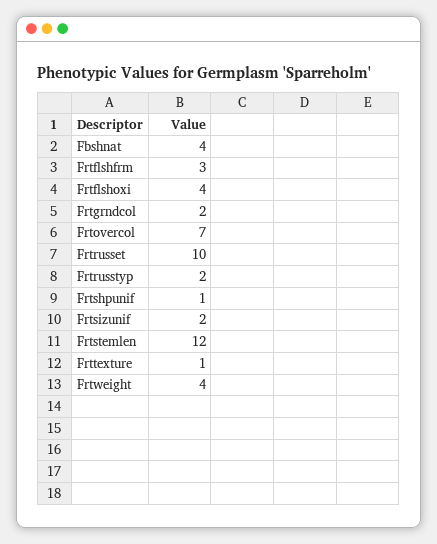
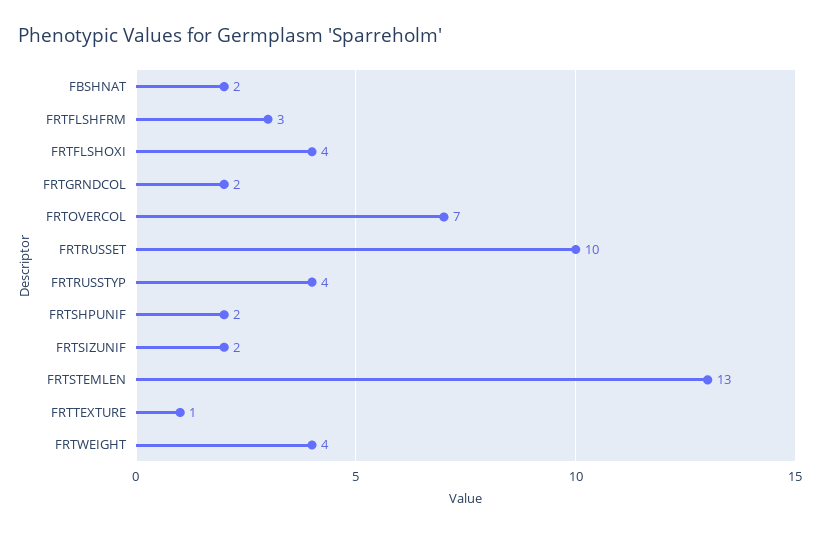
Fbshnat: 4 -> 2
Frtrusstyp: 2 -> 4
Frtshpunif: 1 -> 2
Frtstemlen: 12 -> 13

